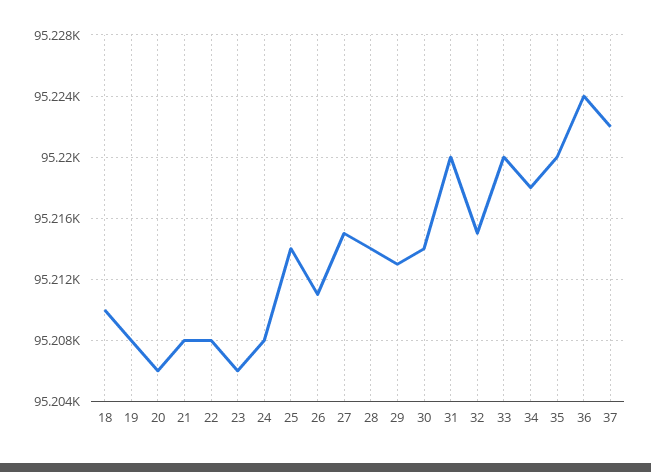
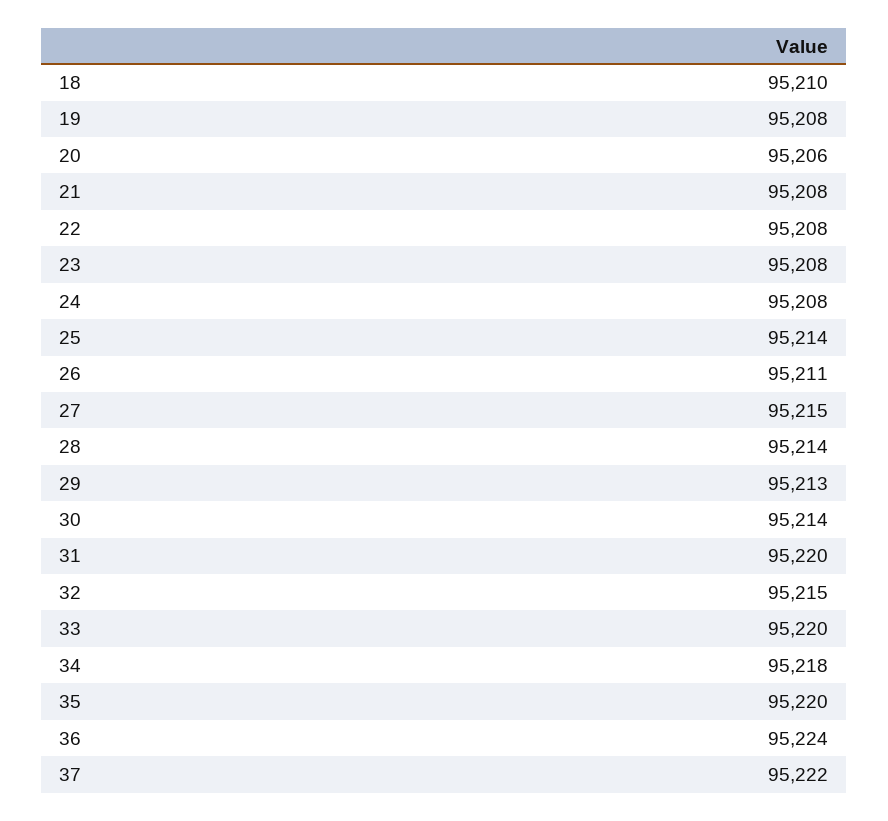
23: 95206 -> 95208

